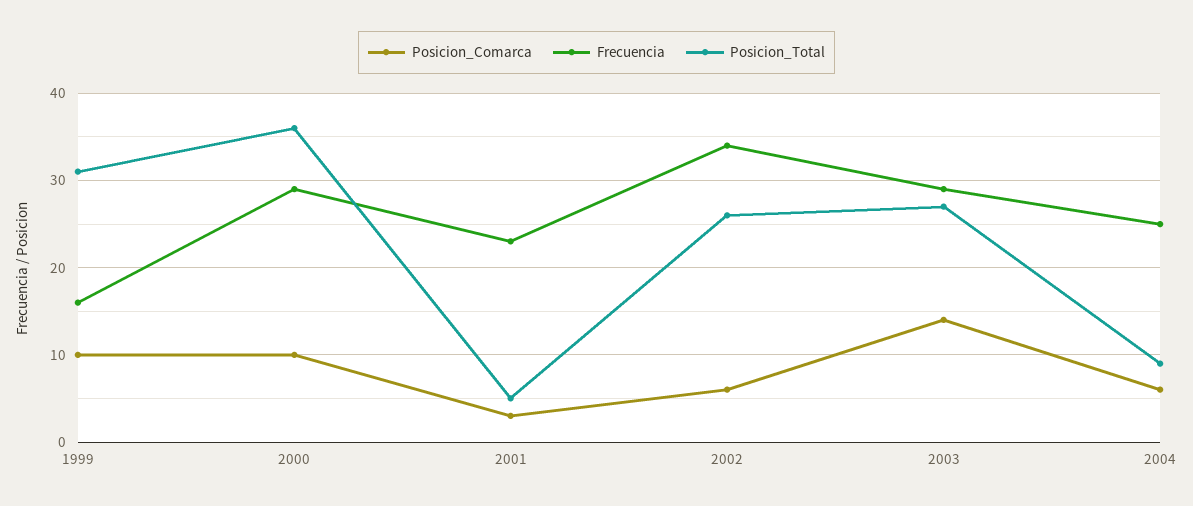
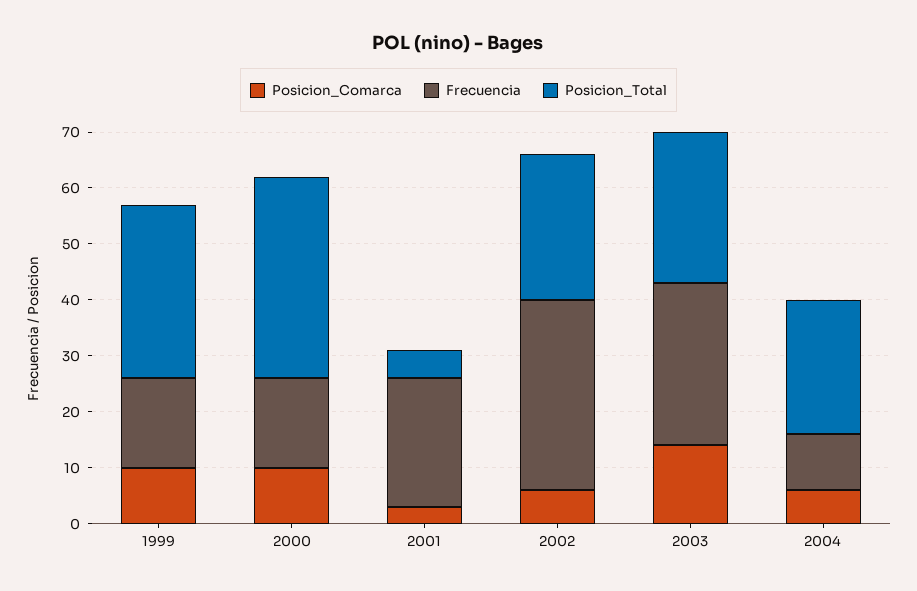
Frecuencia, 2000: 29 -> 15
Frecuencia, 2004: 25 -> 10
Posicion_Total, 2004: 9 -> 25

